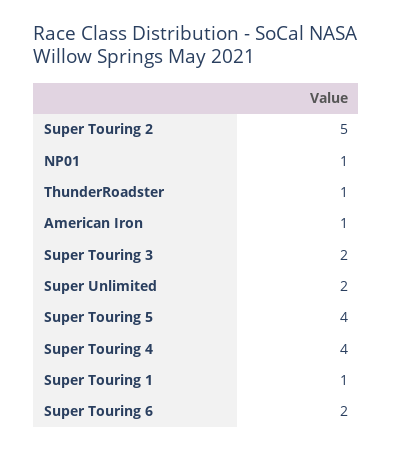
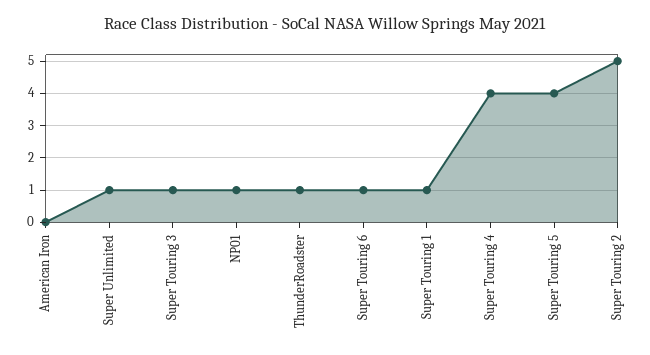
American Iron: 1 -> 0
Super Touring 3: 2 -> 1
Super Unlimited: 2 -> 1
Super Touring 6: 2 -> 1

